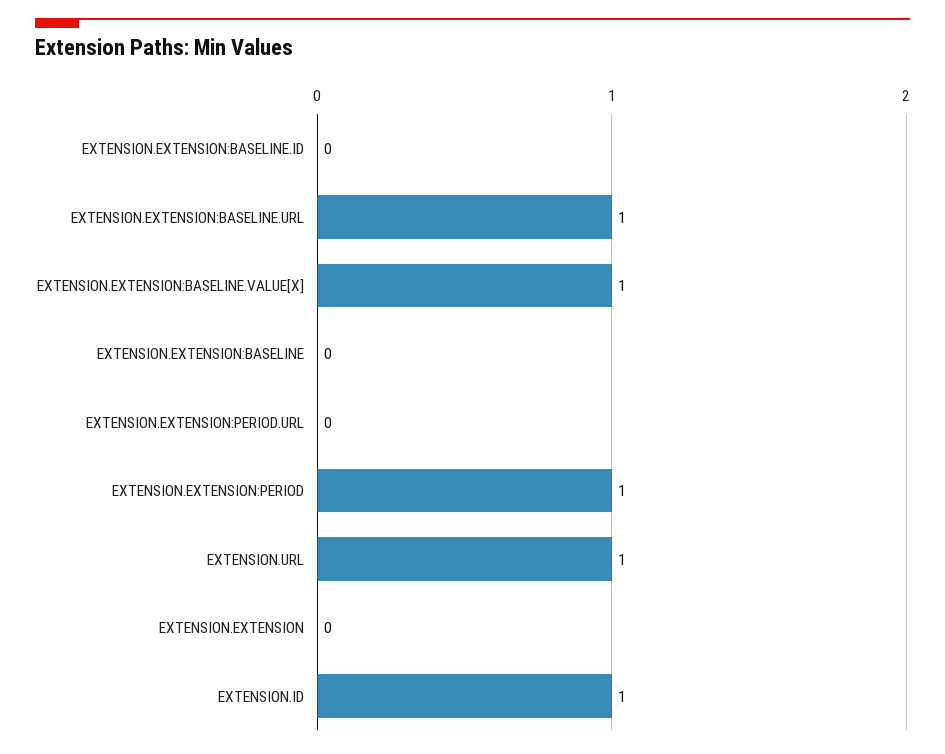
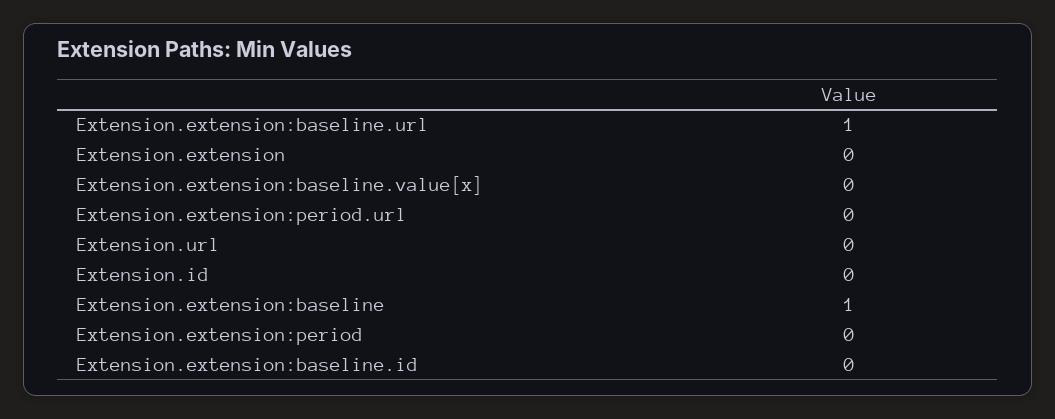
EXTENSION.EXTENSION:BASELINE.VALUE[X]: 1 -> 0
EXTENSION.EXTENSION:BASELINE: 0 -> 1
EXTENSION.EXTENSION:PERIOD: 1 -> 0
EXTENSION.URL: 1 -> 0
EXTENSION.ID: 1 -> 0

